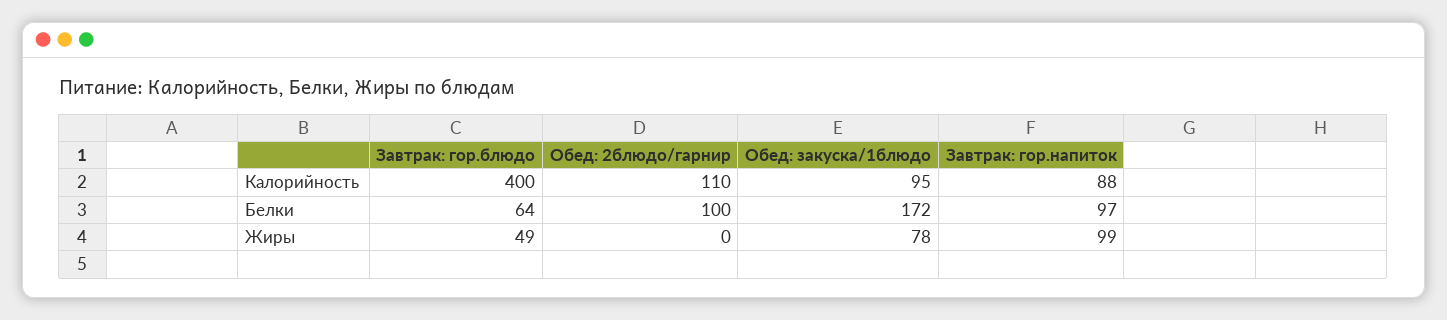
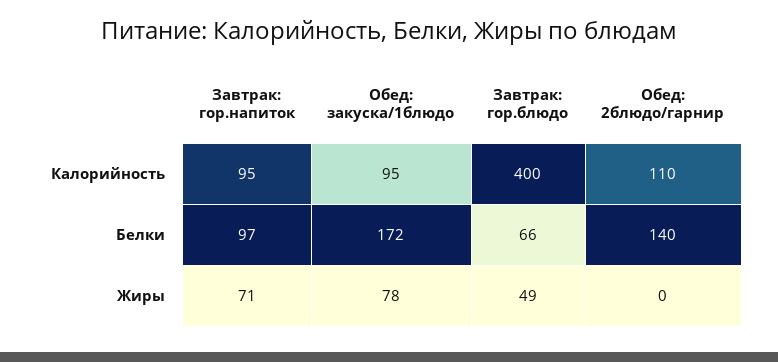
Завтрак: гор.напиток, Калорийность: 88 -> 95
Завтрак: гор.блюдо, Белки: 64 -> 66
Обед: 2блюдо/гарнир, Белки: 100 -> 140
Завтрак: гор.напиток, Жиры: 99 -> 71

